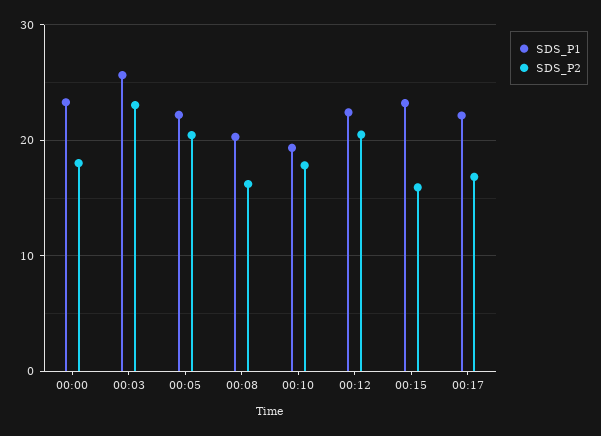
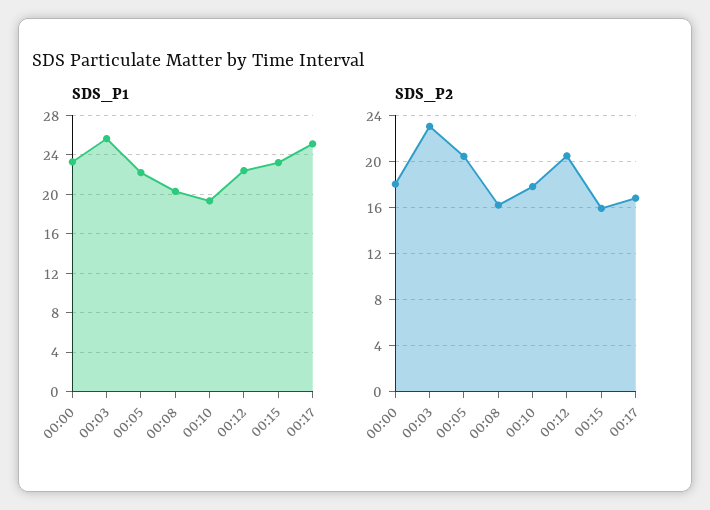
SDS_P1, 00:17: 22 -> 25

